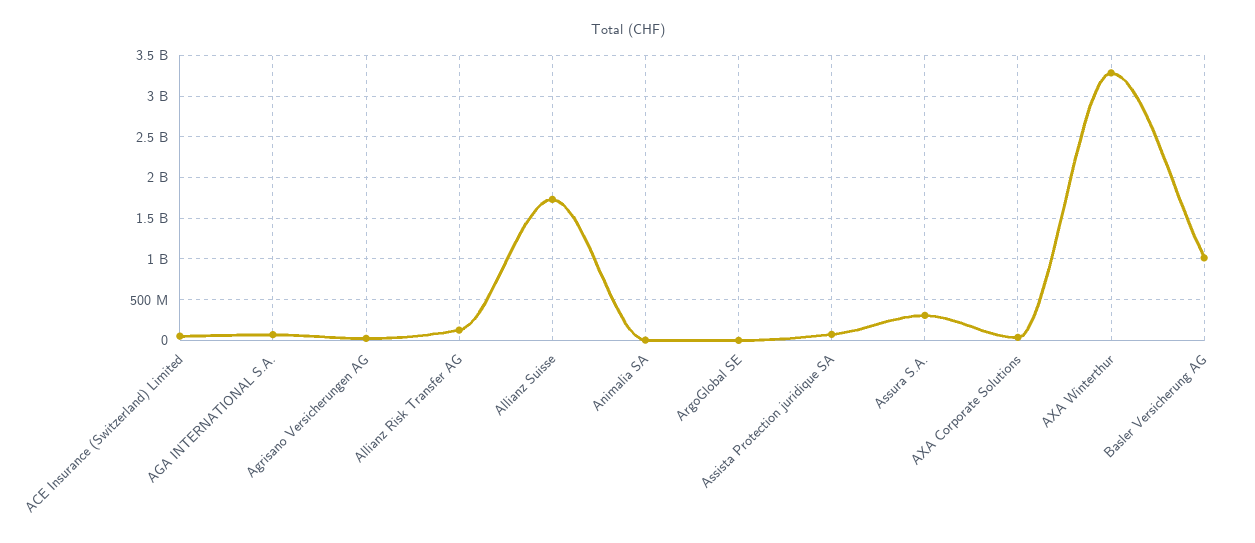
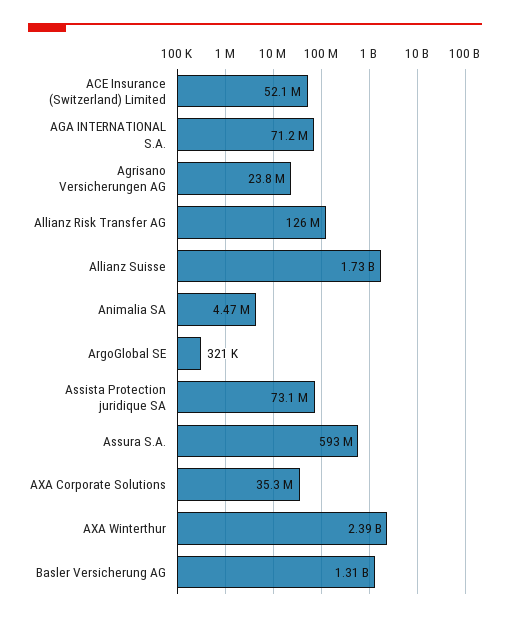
Assura S.A.: 300000000 -> 593000000
AXA Winterthur: 3300000000 -> 2390000000
Basler Versicherung AG: 1000000000 -> 1310000000

